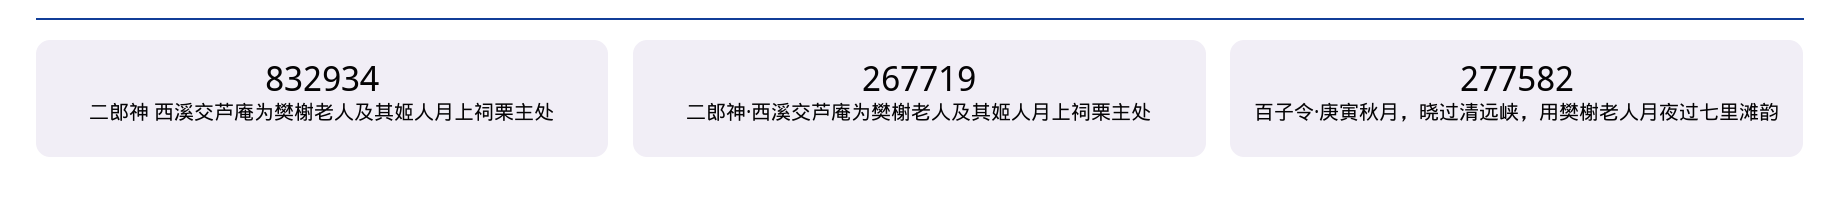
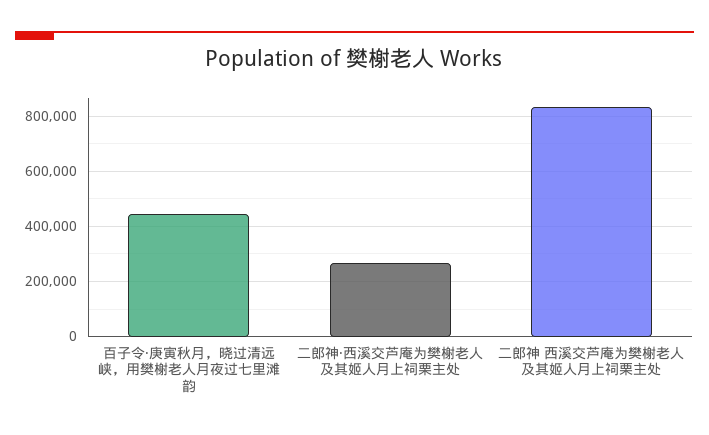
百子令·庚寅秋月，晓过清远峡，用樊榭老人月夜过七里滩韵: 277582 -> 450000

